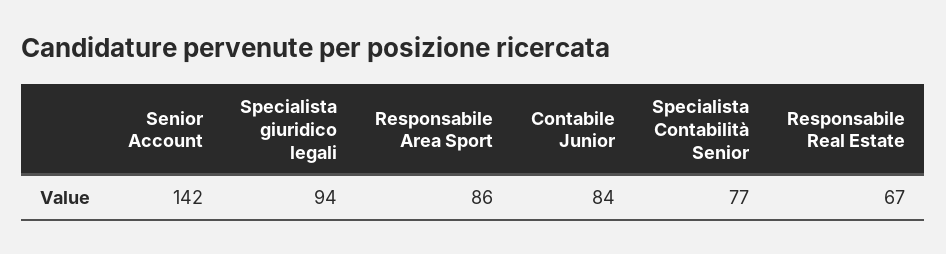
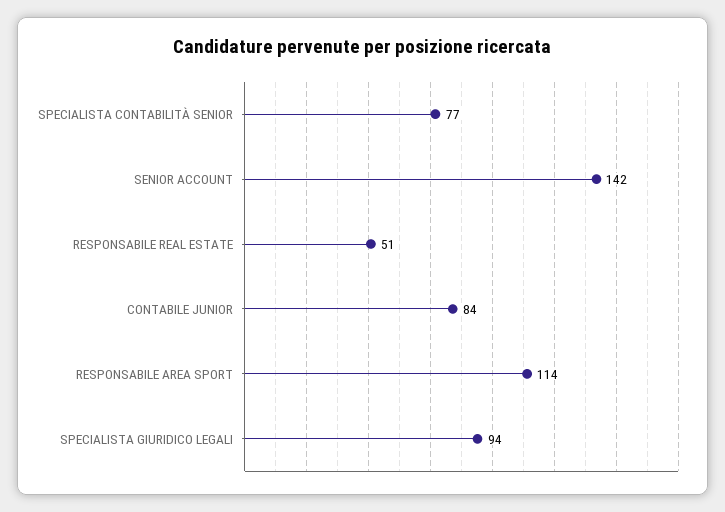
Responsabile Area Sport: 86 -> 114
Responsabile Real Estate: 67 -> 51

